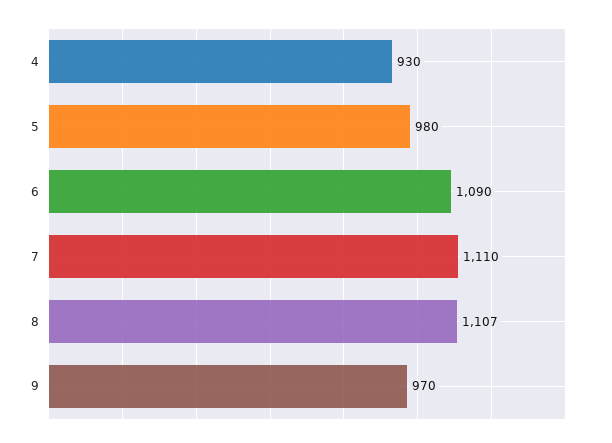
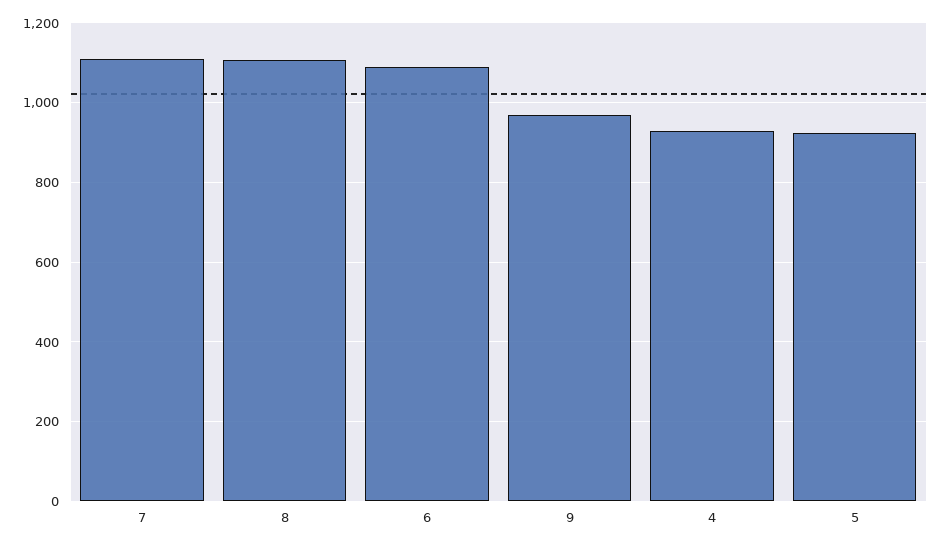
5: 980 -> 920

